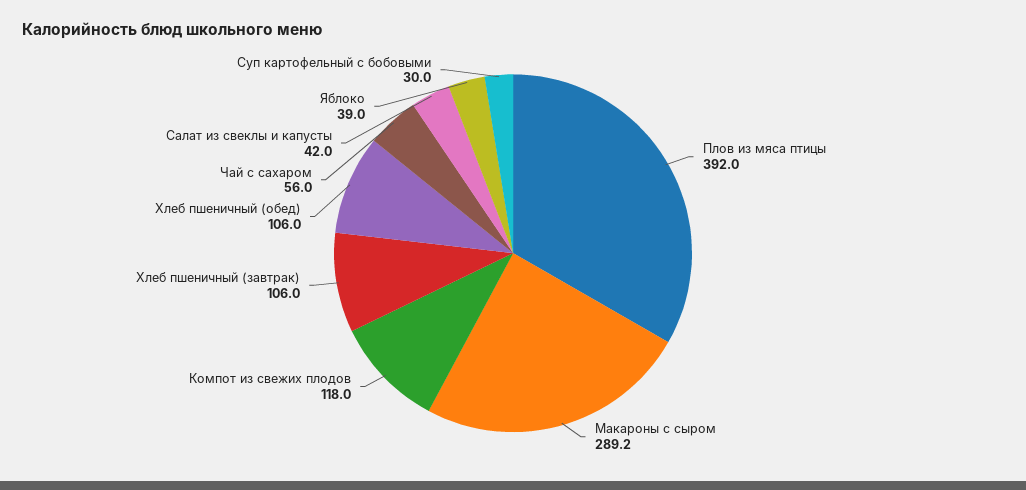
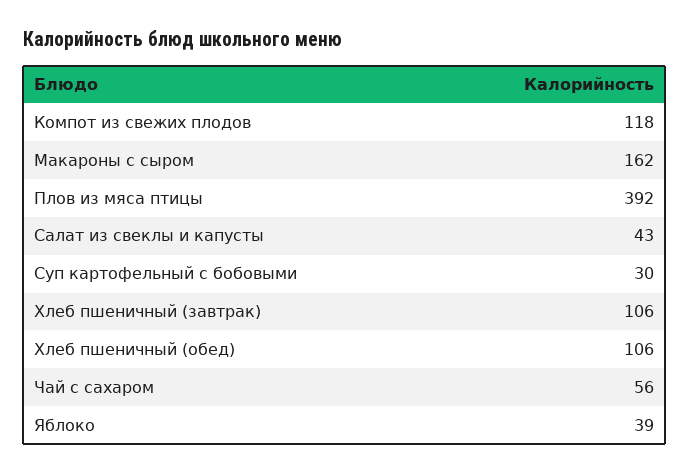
Макароны с сыром: 289.2 -> 162
Салат из свеклы и капусты: 42 -> 43

